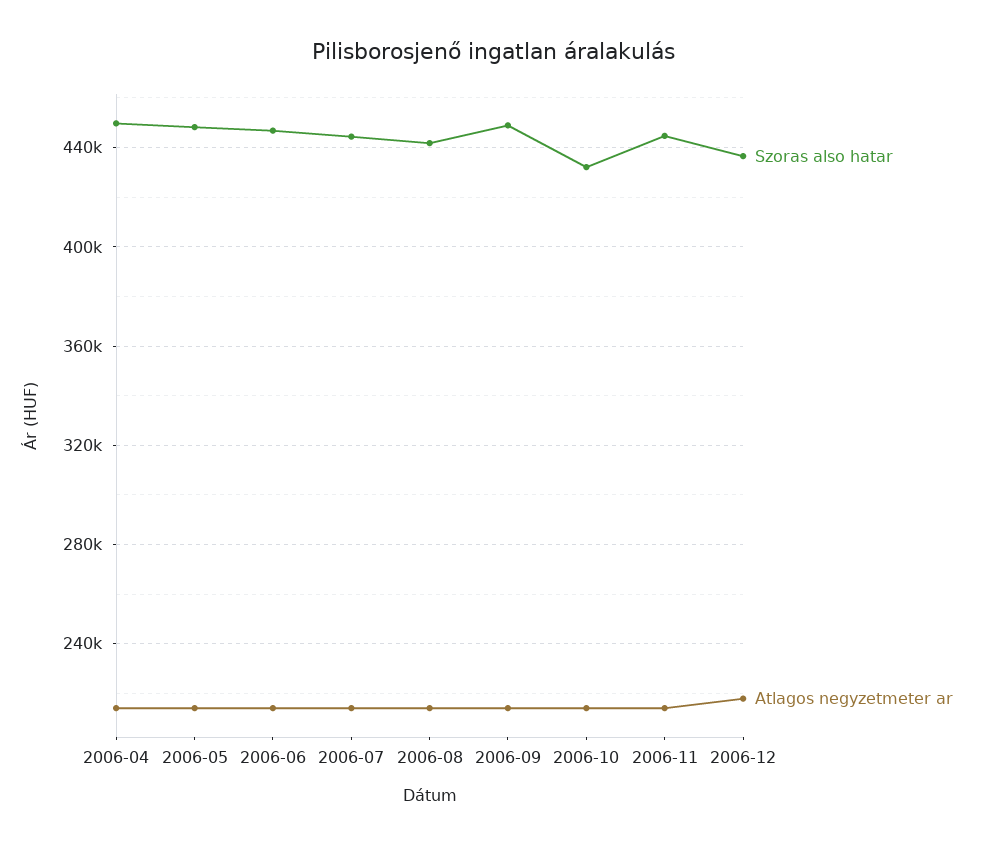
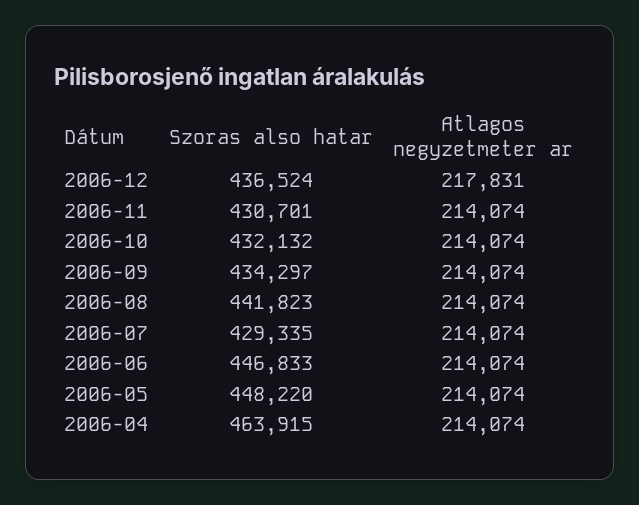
Szoras also hatar, 2006-04: 450000 -> 463915
Szoras also hatar, 2006-07: 445000 -> 429335
Szoras also hatar, 2006-09: 450000 -> 434297
Szoras also hatar, 2006-11: 445000 -> 430701

